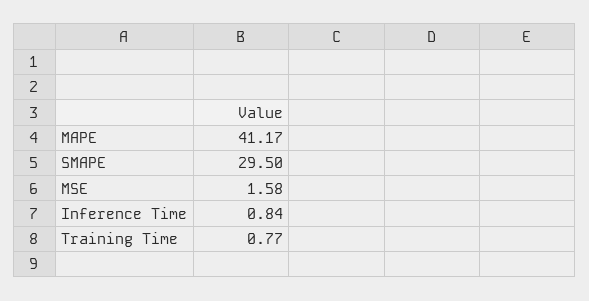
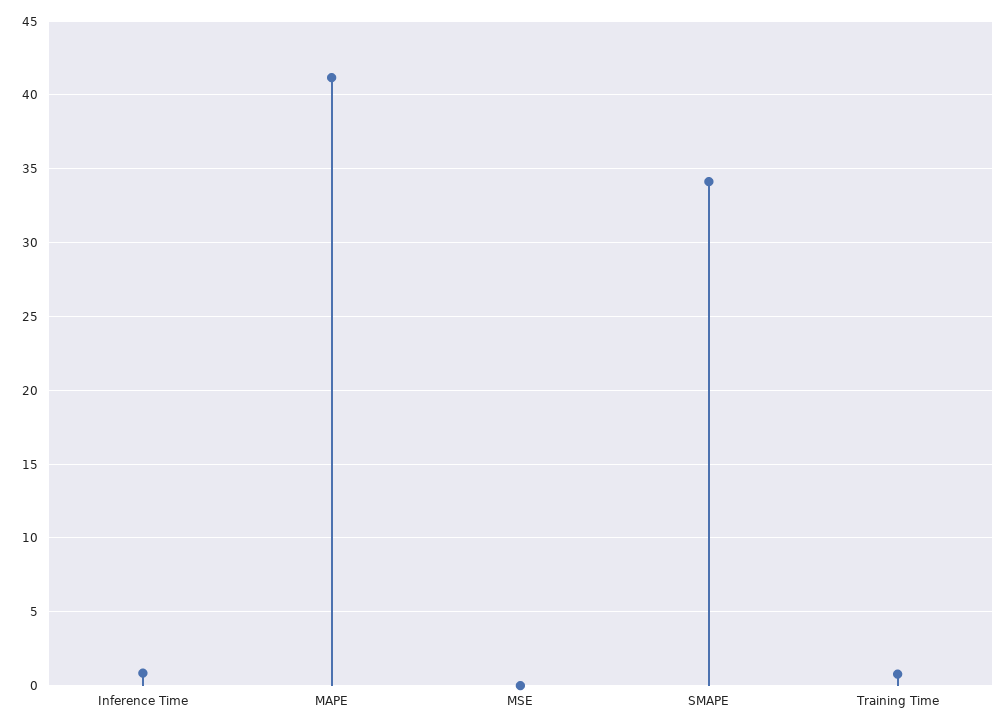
SMAPE: 29.5 -> 34
MSE: 1.58 -> 0

